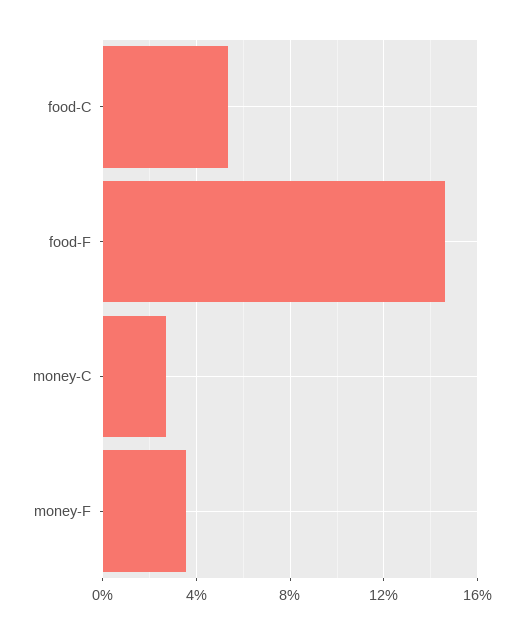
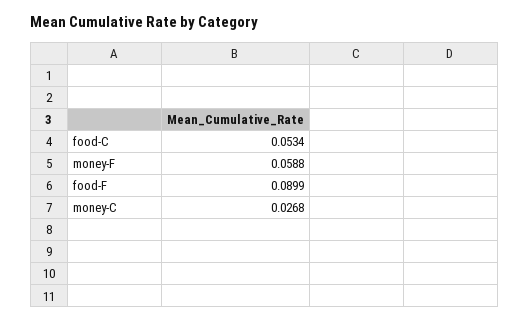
food-F: 0.145 -> 0.0899
money-F: 0.035 -> 0.0588

